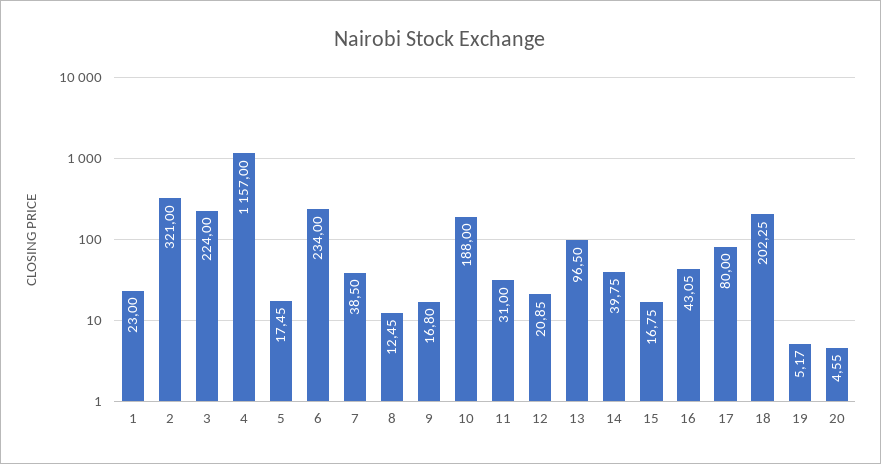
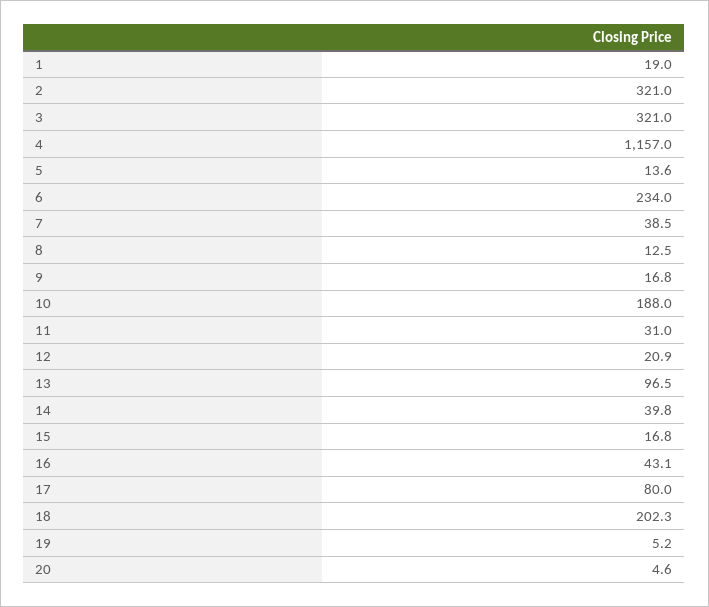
1: 23 -> 19
3: 224 -> 321
5: 17.45 -> 13.6

